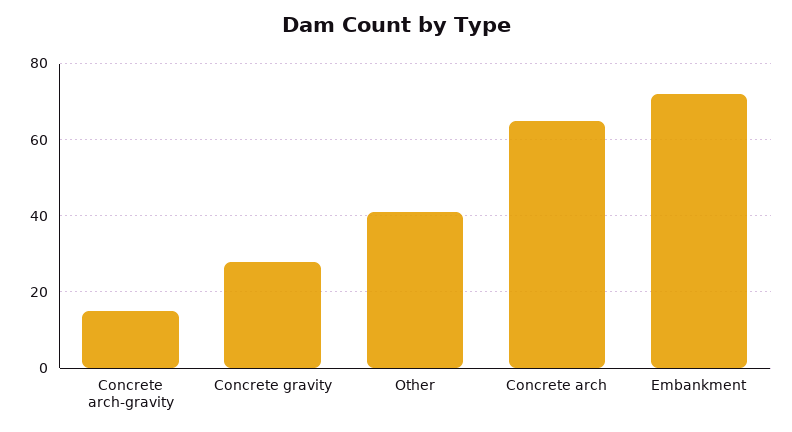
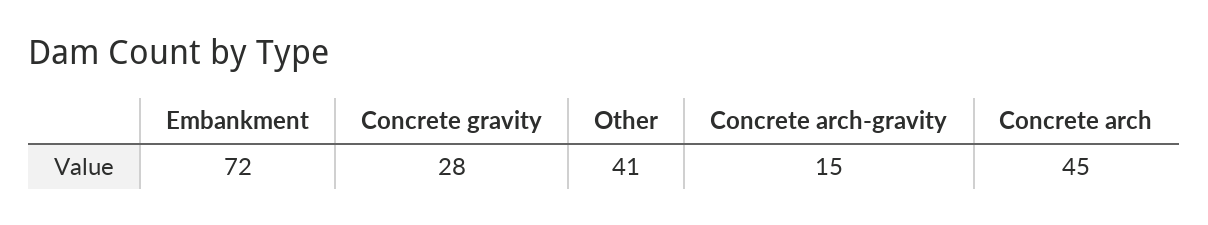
Concrete arch: 65 -> 45

